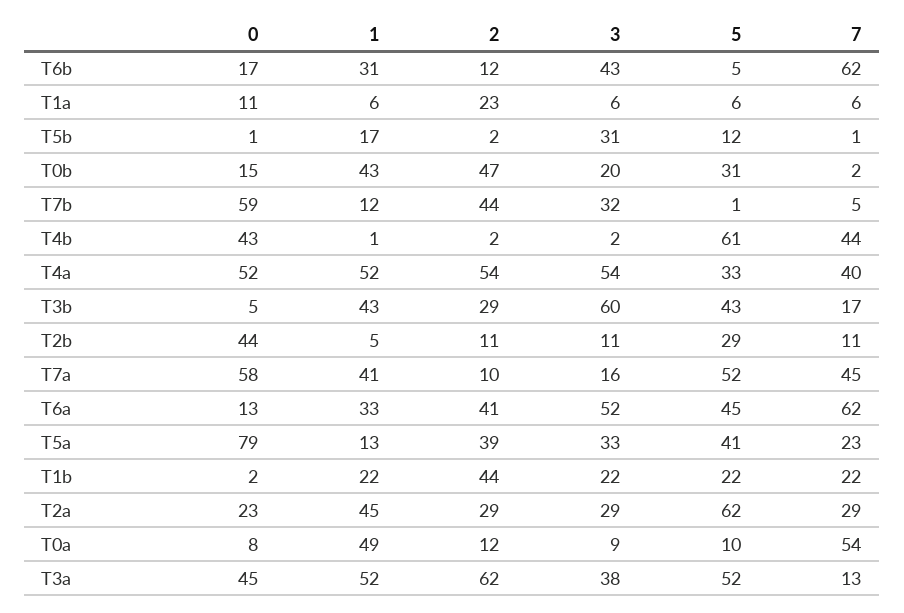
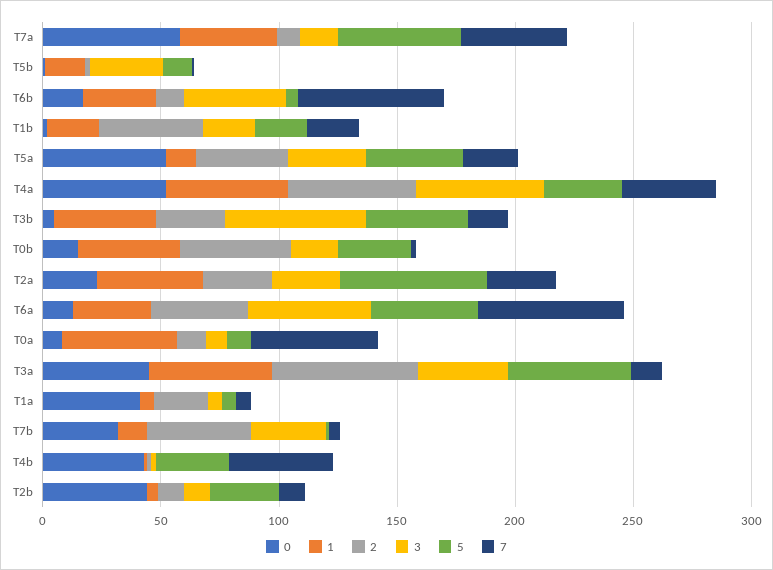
0, T1a: 11 -> 40
0, T7b: 59 -> 30
5, T4b: 61 -> 30
0, T5a: 79 -> 50

